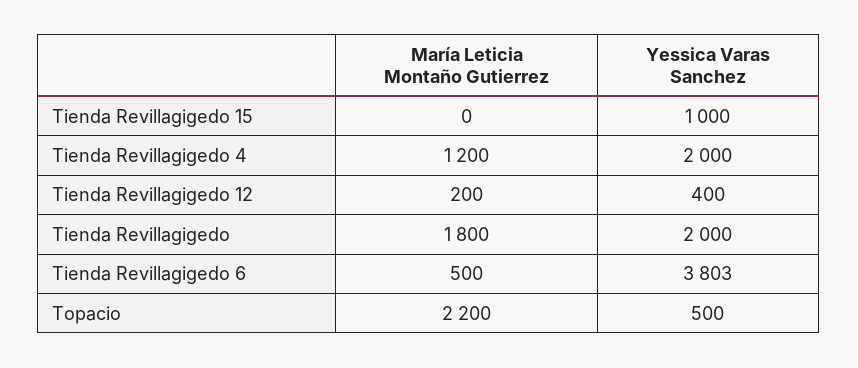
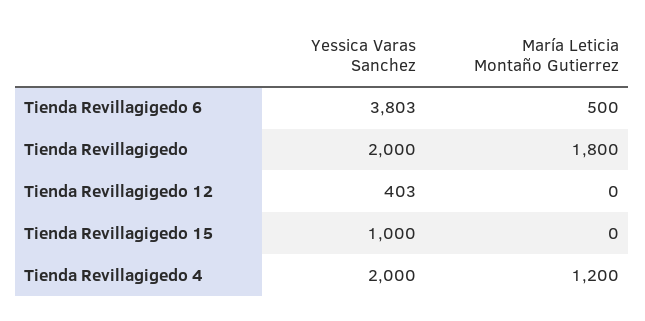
María Leticia Montaño Gutierrez, Tienda Revillagigedo 12: 200 -> 0
Yessica Varas Sanchez, Tienda Revillagigedo 12: 400 -> 403
María Leticia Montaño Gutierrez, Topacio: 2200 -> none
Yessica Varas Sanchez, Topacio: 500 -> none

